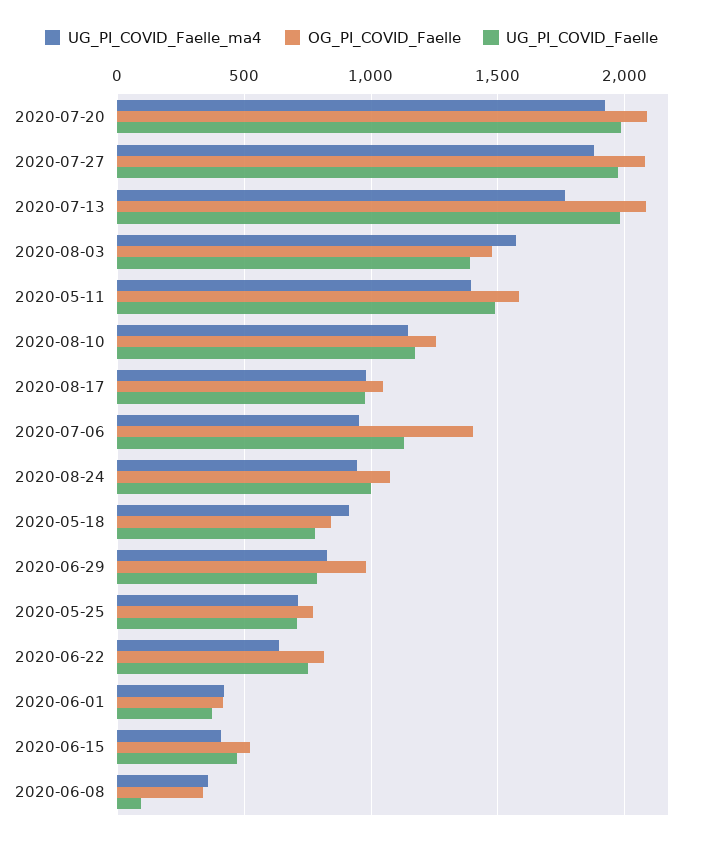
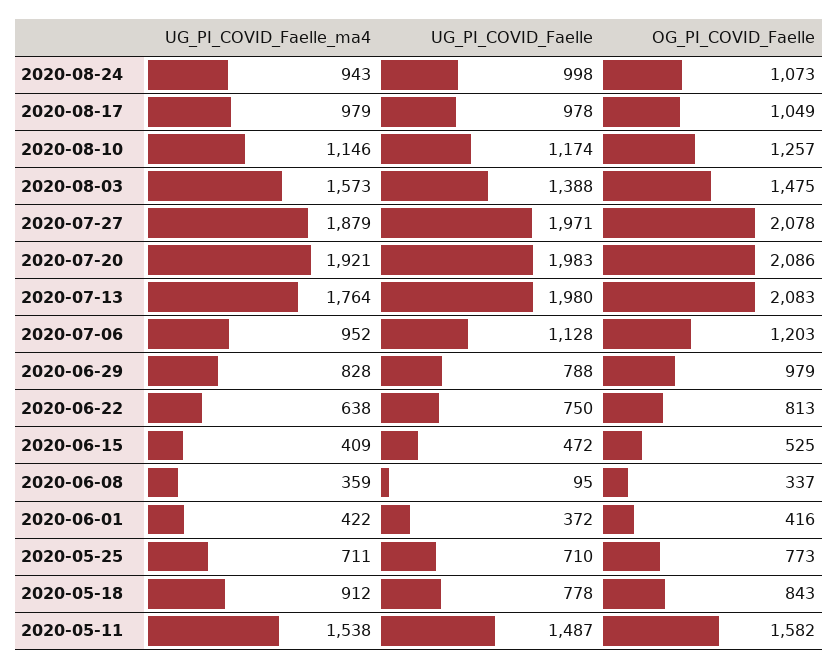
UG_PI_COVID_Faelle_ma4, 2020-05-11: 1400 -> 1538
OG_PI_COVID_Faelle, 2020-07-06: 1400 -> 1203

